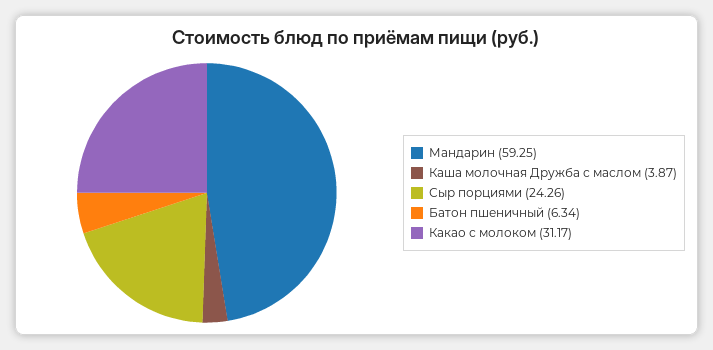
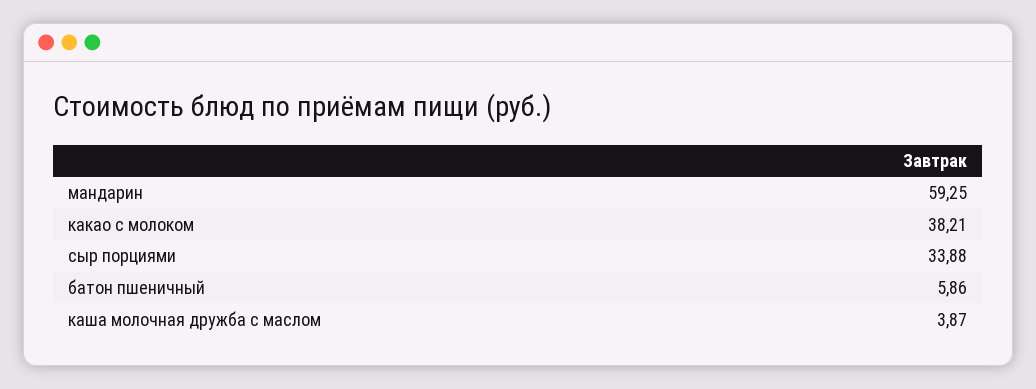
Сыр порциями: 24.26 -> 33.88
Батон пшеничный: 6.34 -> 5.86
Какао с молоком: 31.17 -> 38.21

